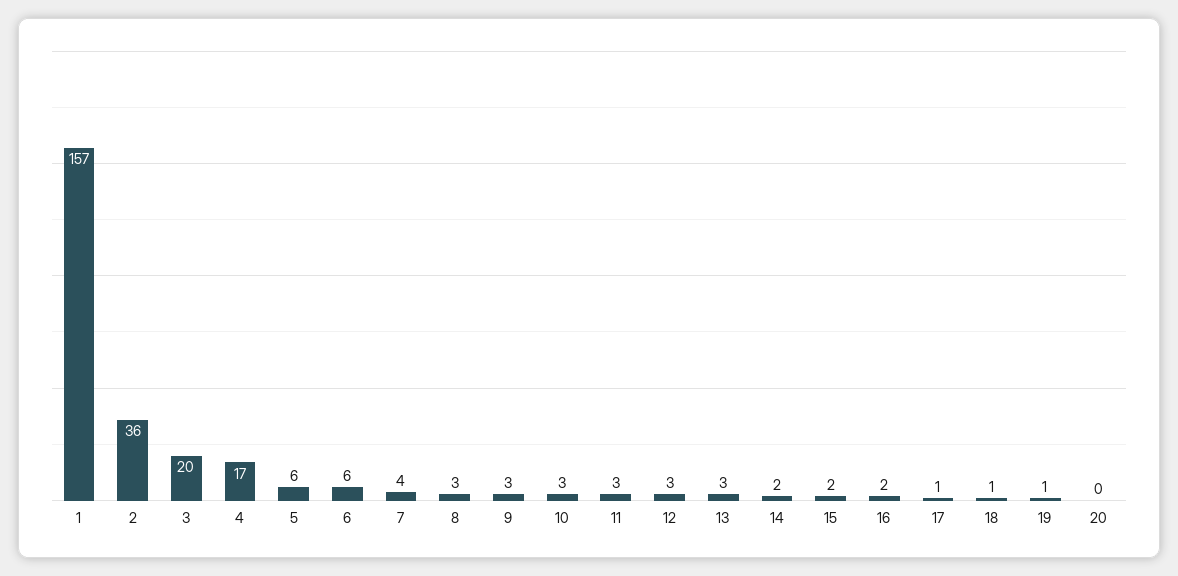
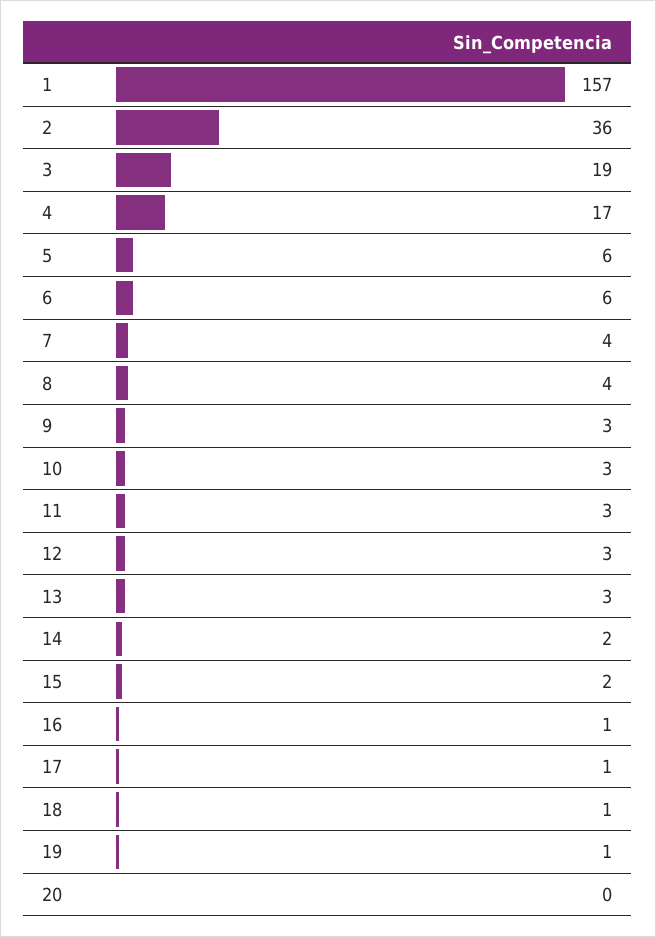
3: 20 -> 19
8: 3 -> 4
16: 2 -> 1

